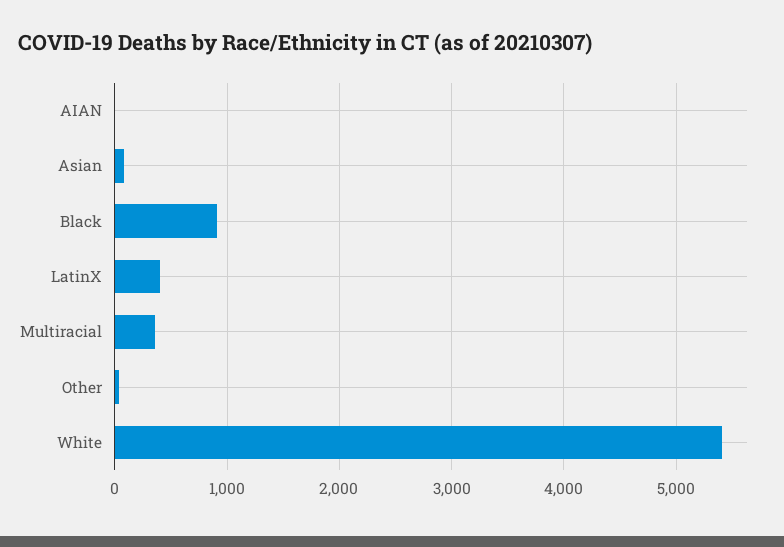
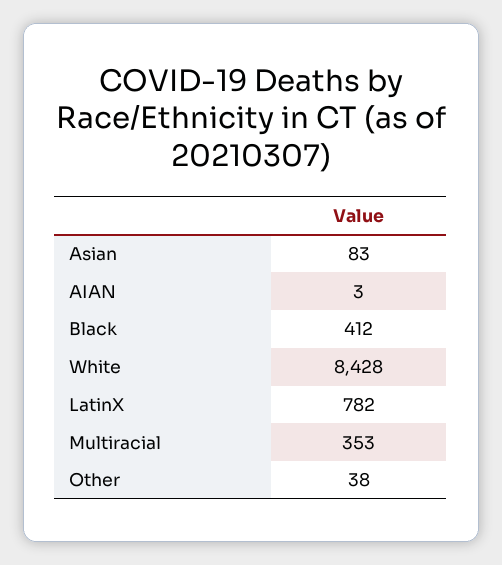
Black: 900 -> 412
LatinX: 400 -> 782
White: 5400 -> 8428

